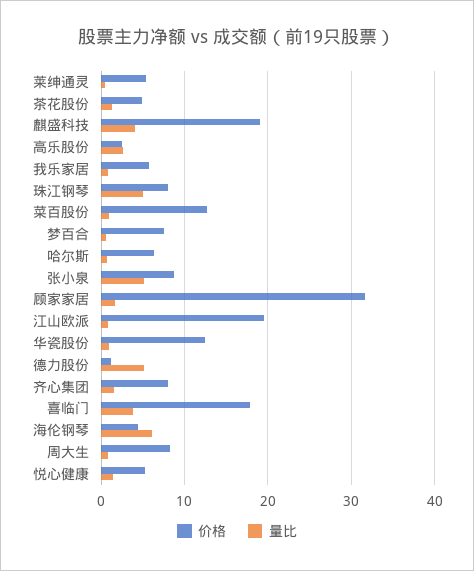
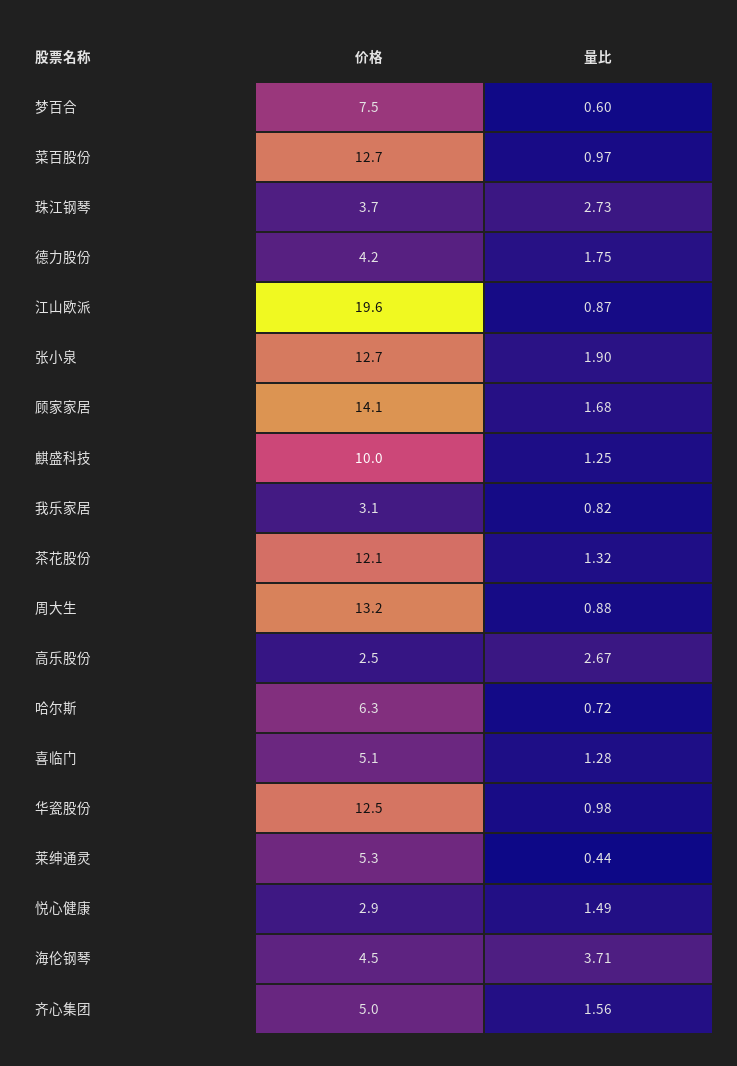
价格, 茶花股份: 5 -> 12.1
价格, 麒盛科技: 19 -> 10
量比, 麒盛科技: 4 -> 1.25
价格, 我乐家居: 6 -> 3.1
价格, 珠江钢琴: 8 -> 3.7
量比, 珠江钢琴: 5 -> 2.73
价格, 张小泉: 9 -> 12.7
量比, 张小泉: 5 -> 1.9
价格, 顾家家居: 32 -> 14.1
价格, 德力股份: 1 -> 4.2
量比, 德力股份: 5 -> 1.75
价格, 齐心集团: 8 -> 5
价格, 喜临门: 18 -> 5.1
量比, 喜临门: 4 -> 1.28
量比, 海伦钢琴: 6 -> 3.71
价格, 周大生: 8 -> 13.2
价格, 悦心健康: 5 -> 2.9

